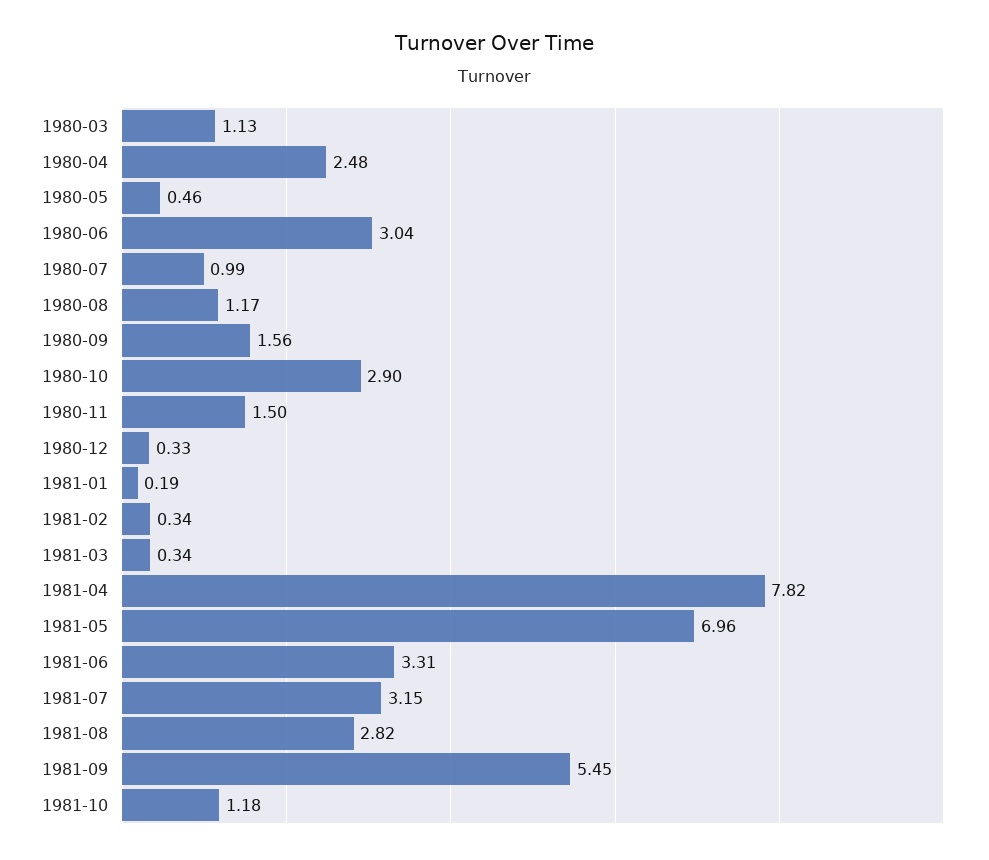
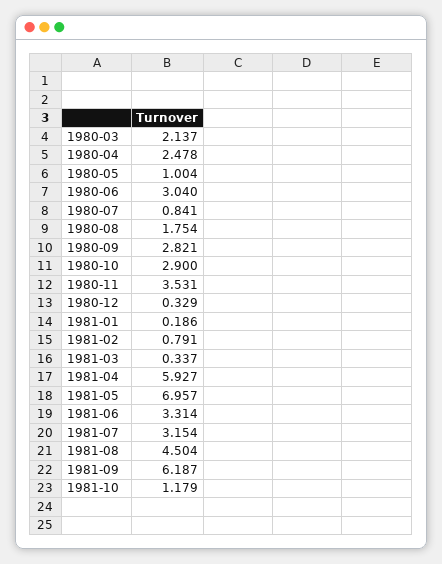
1980-03: 1.13 -> 2.137
1980-05: 0.46 -> 1.004
1980-07: 0.99 -> 0.841
1980-08: 1.17 -> 1.754
1980-09: 1.56 -> 2.821
1980-11: 1.5 -> 3.531
1981-02: 0.34 -> 0.791
1981-04: 7.82 -> 5.927
1981-08: 2.82 -> 4.504
1981-09: 5.45 -> 6.187

